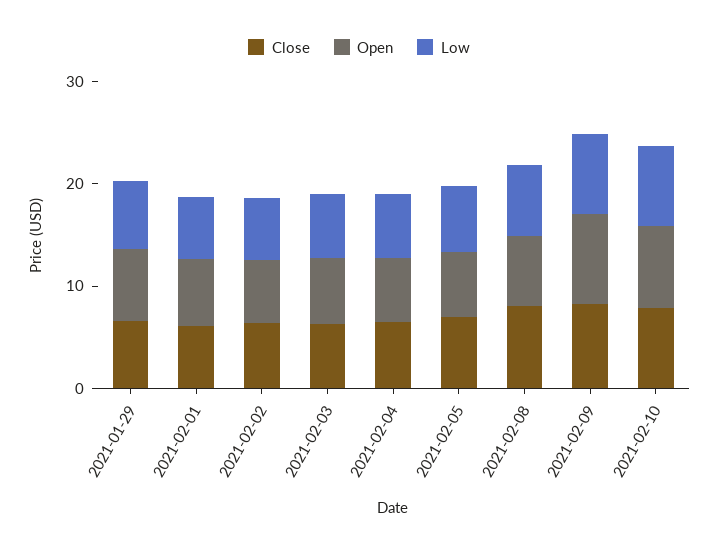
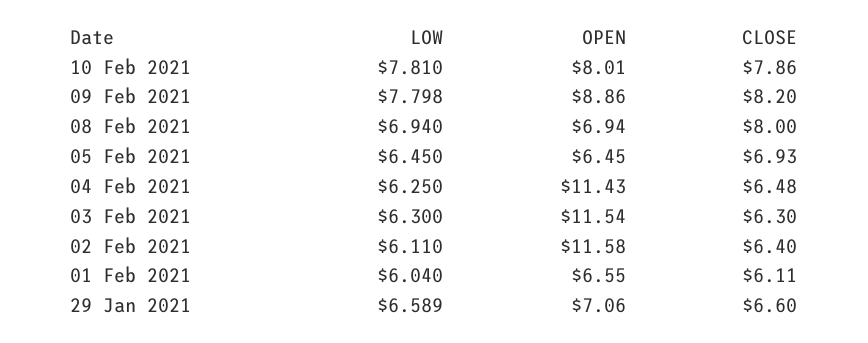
Open, 2021-02-02: 6 -> 11.58
Open, 2021-02-03: 6 -> 11.54
Open, 2021-02-04: 6 -> 11.43

